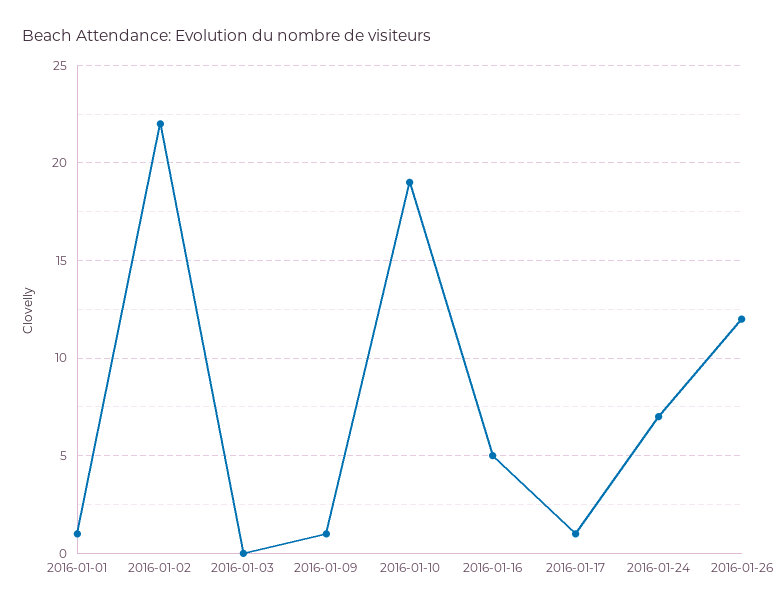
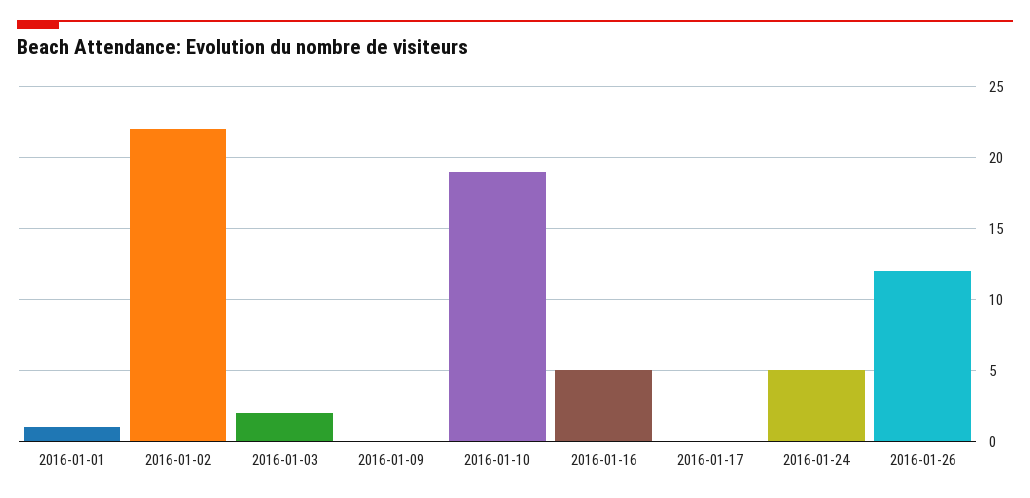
2016-01-03: 0 -> 2
2016-01-09: 1 -> 0
2016-01-17: 1 -> 0
2016-01-24: 7 -> 5

